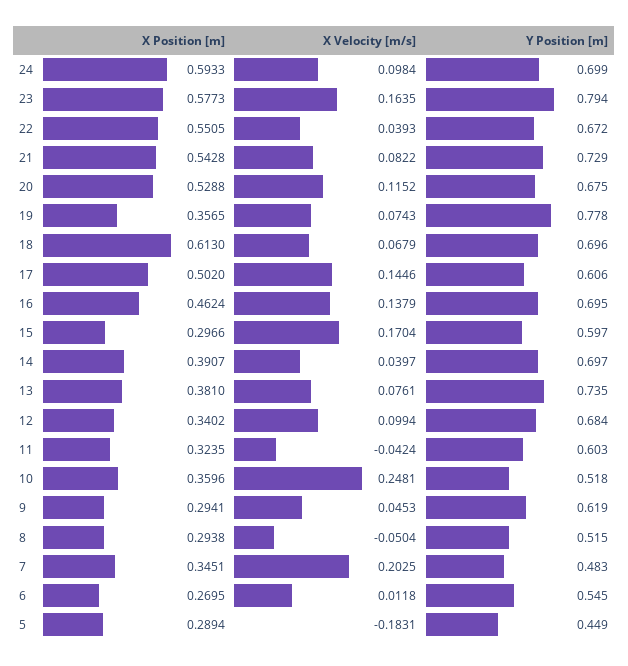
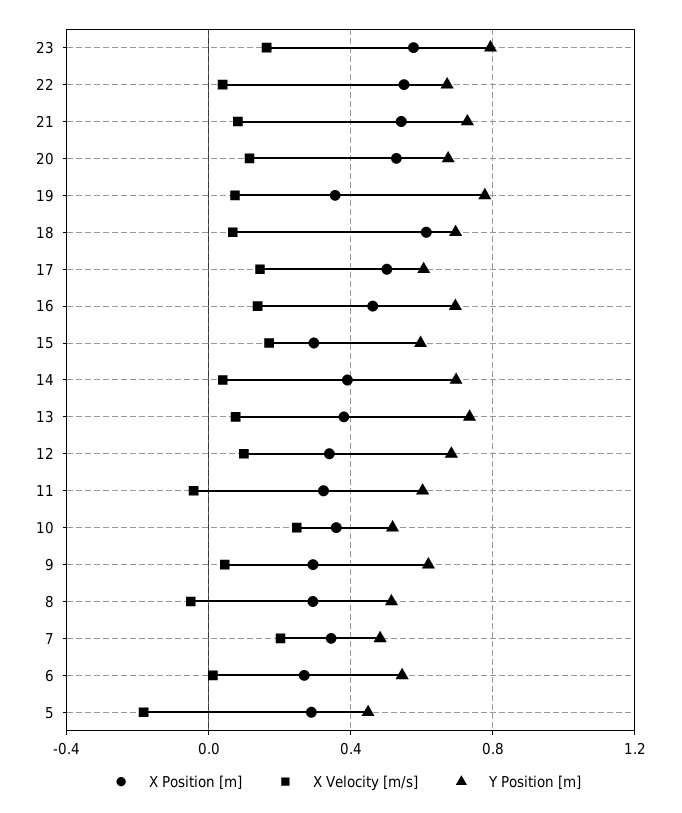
X Position [m], 24: 0.5933 -> none
X Velocity [m/s], 24: 0.0984 -> none
Y Position [m], 24: 0.699 -> none

